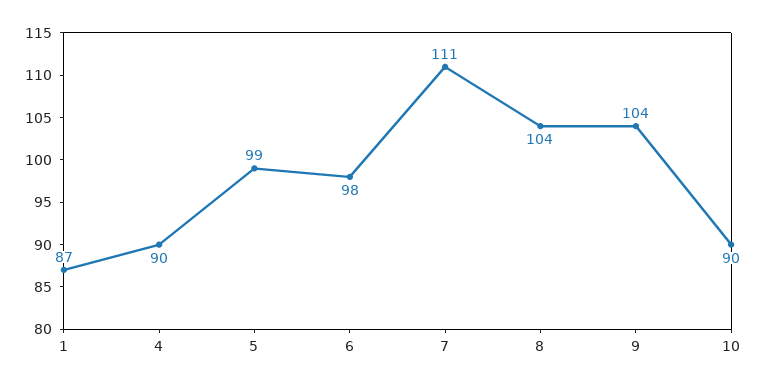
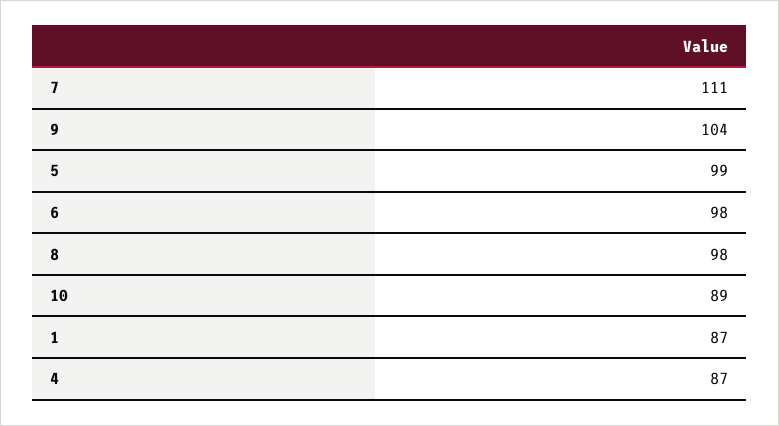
4: 90 -> 87
8: 104 -> 98
10: 90 -> 89

